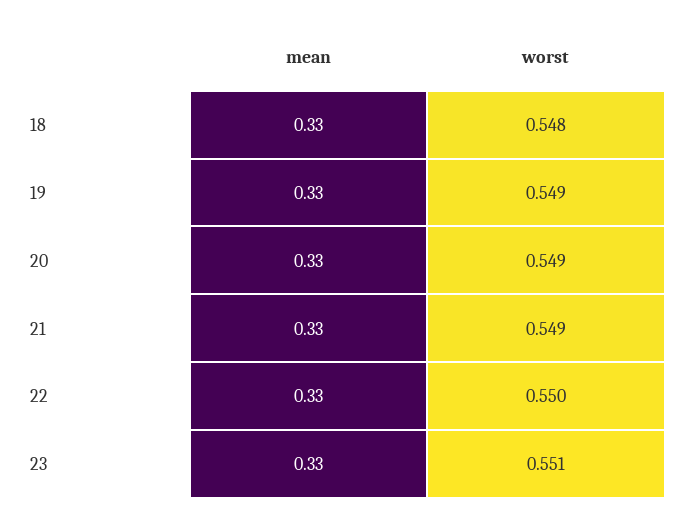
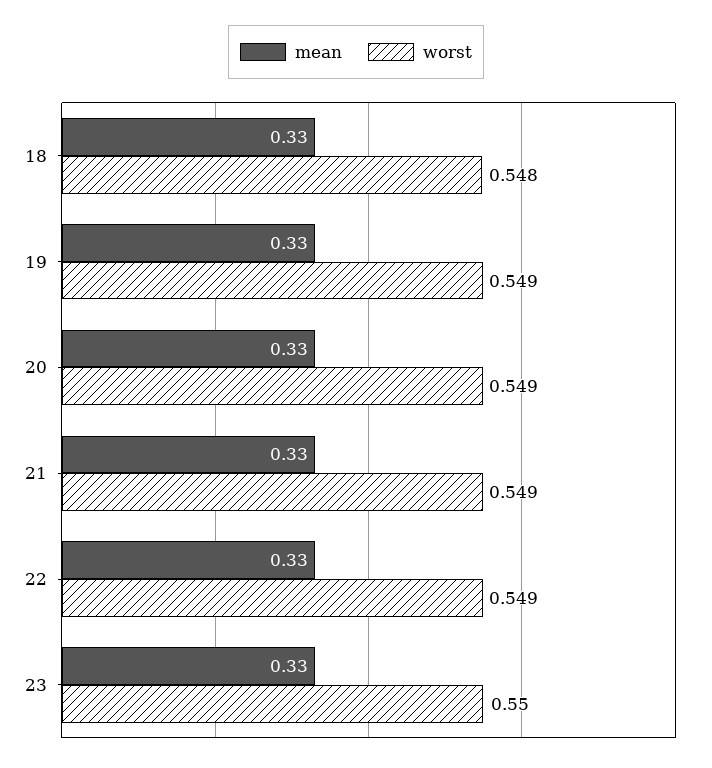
worst, 22: 0.55 -> 0.549
worst, 23: 0.551 -> 0.55

